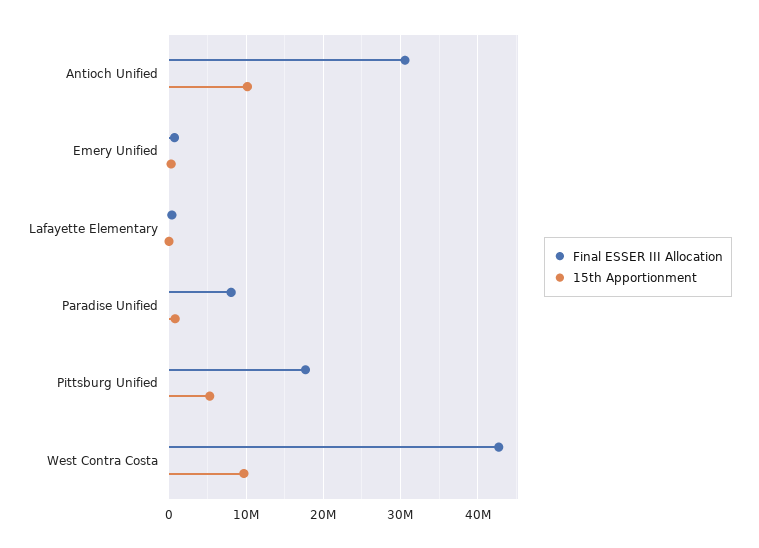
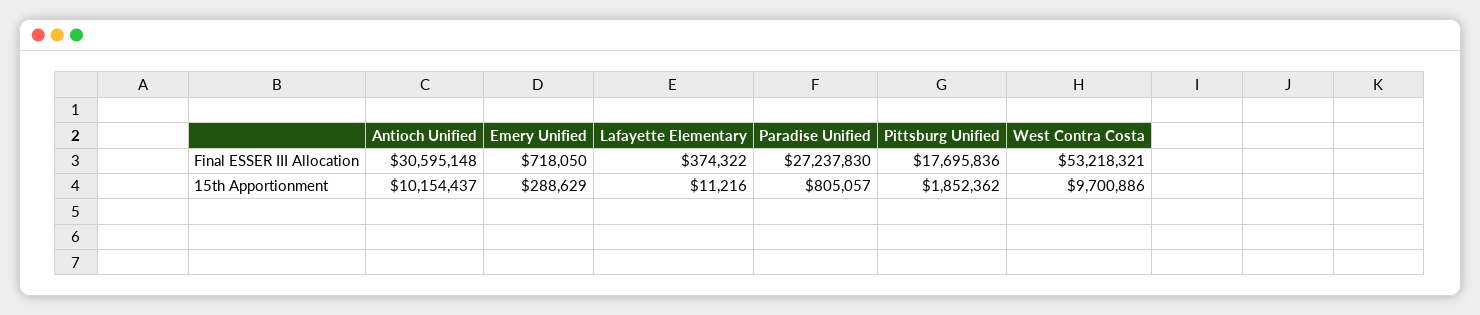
Final ESSER III Allocation, Paradise Unified: 8000000 -> 27237830
15th Apportionment, Pittsburg Unified: 5000000 -> 1852362
Final ESSER III Allocation, West Contra Costa: 43000000 -> 53218321

